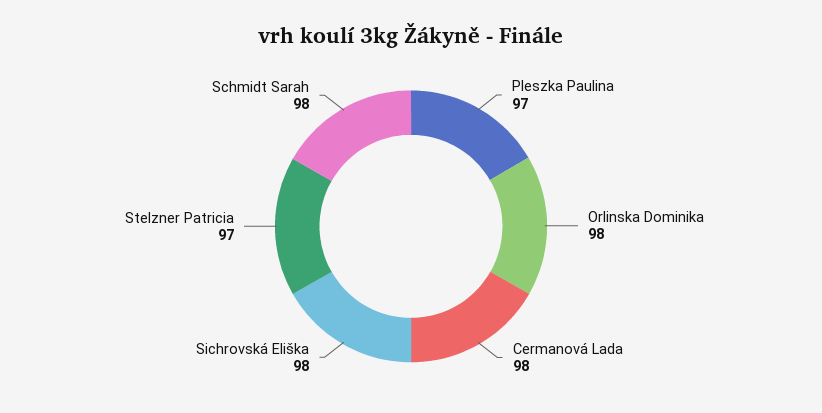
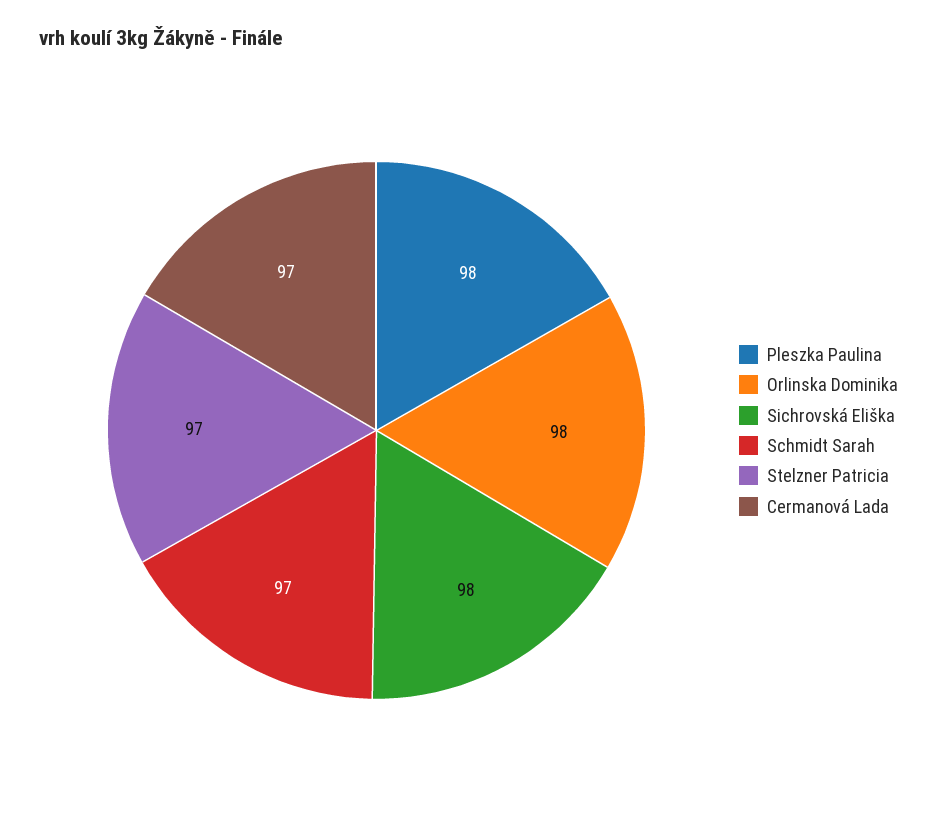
Pleszka Paulina: 97 -> 98
Cermanová Lada: 98 -> 97
Schmidt Sarah: 98 -> 97

